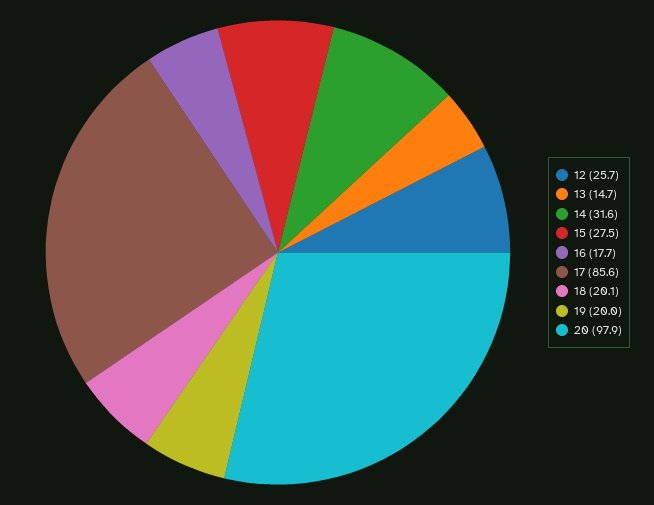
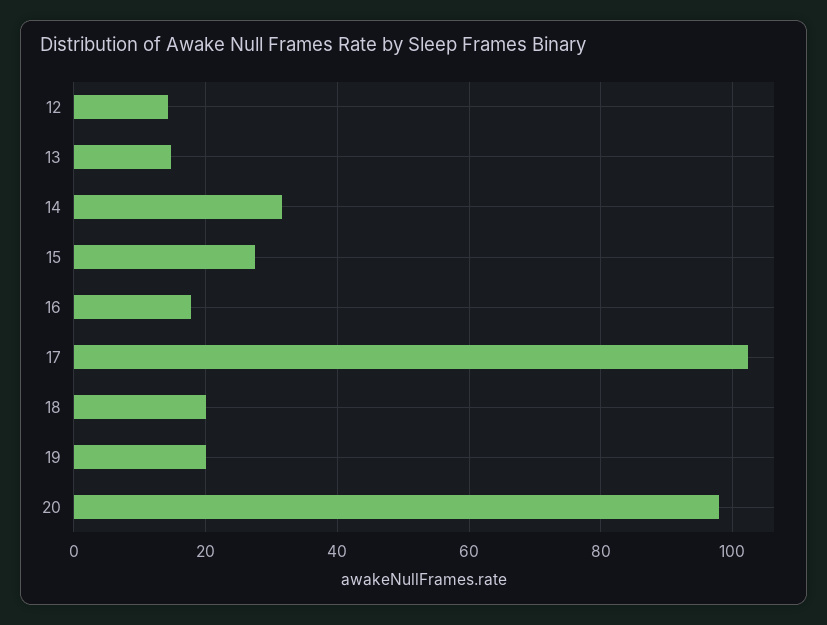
12: 25.7 -> 14
17: 85.6 -> 102

